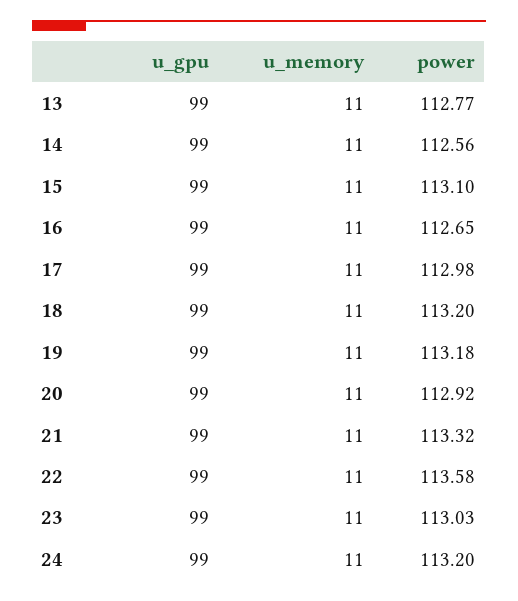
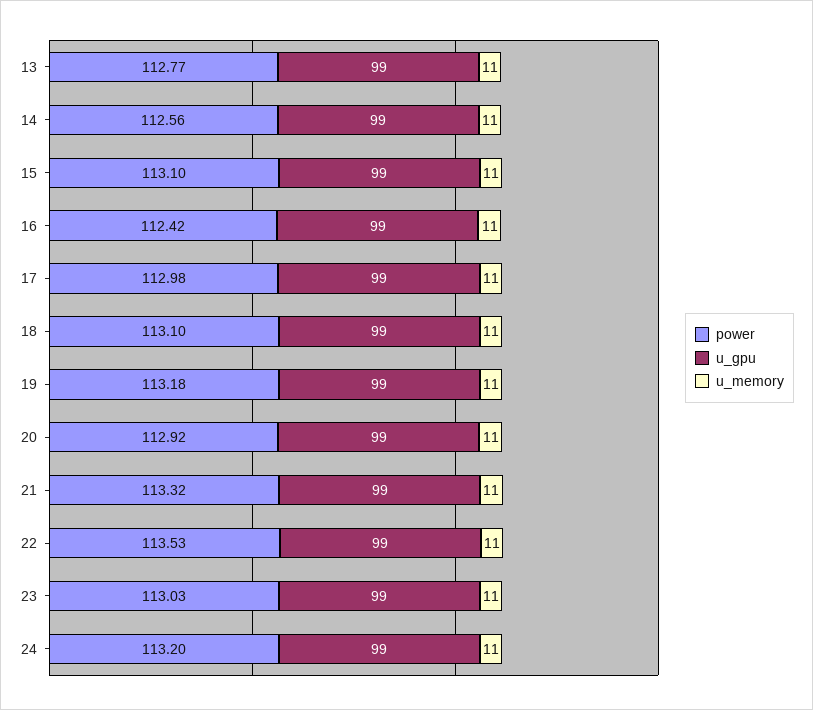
power, 16: 112.65 -> 112.42
power, 18: 113.2 -> 113.1
power, 22: 113.58 -> 113.53

